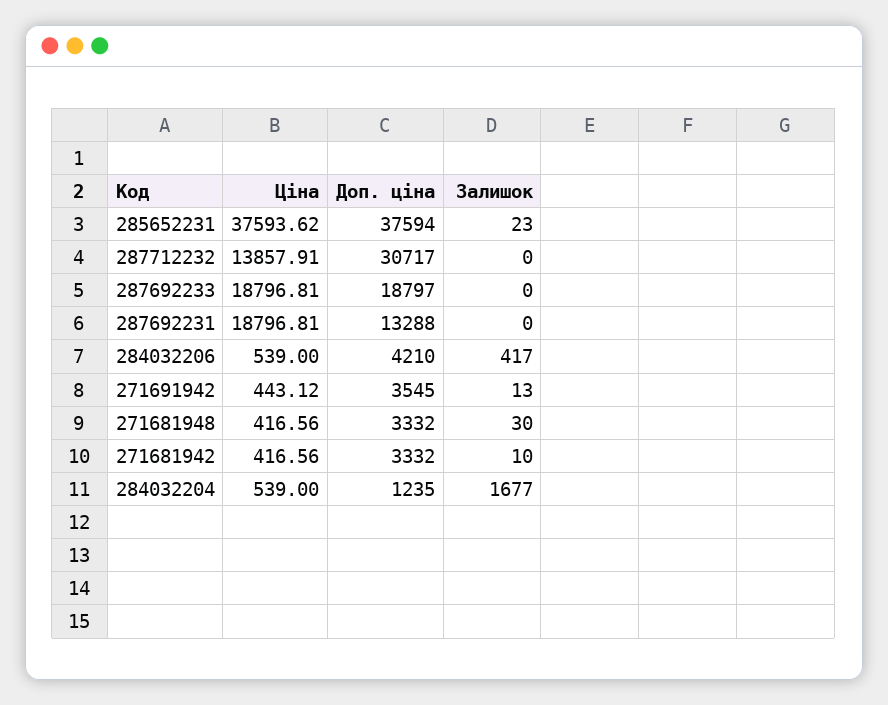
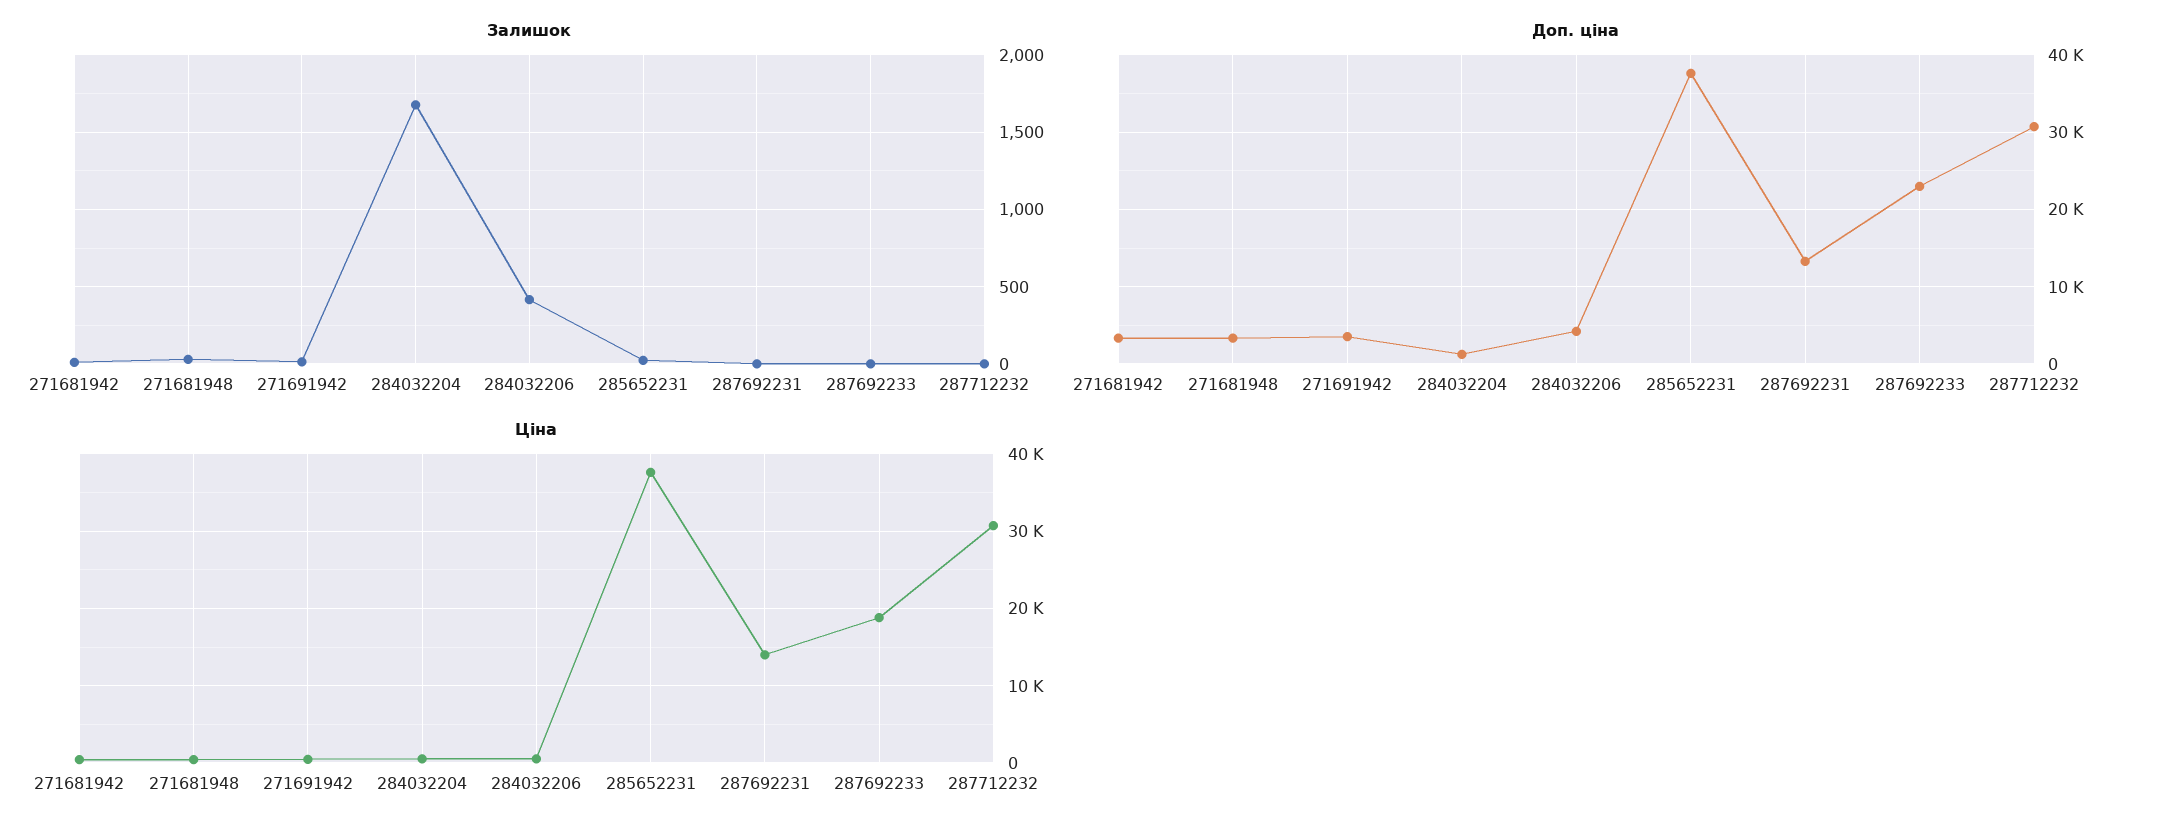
Ціна, 287712232: 13857.91 -> 31000
Доп. ціна, 287692233: 18797 -> 23000
Ціна, 287692231: 18796.81 -> 14000

